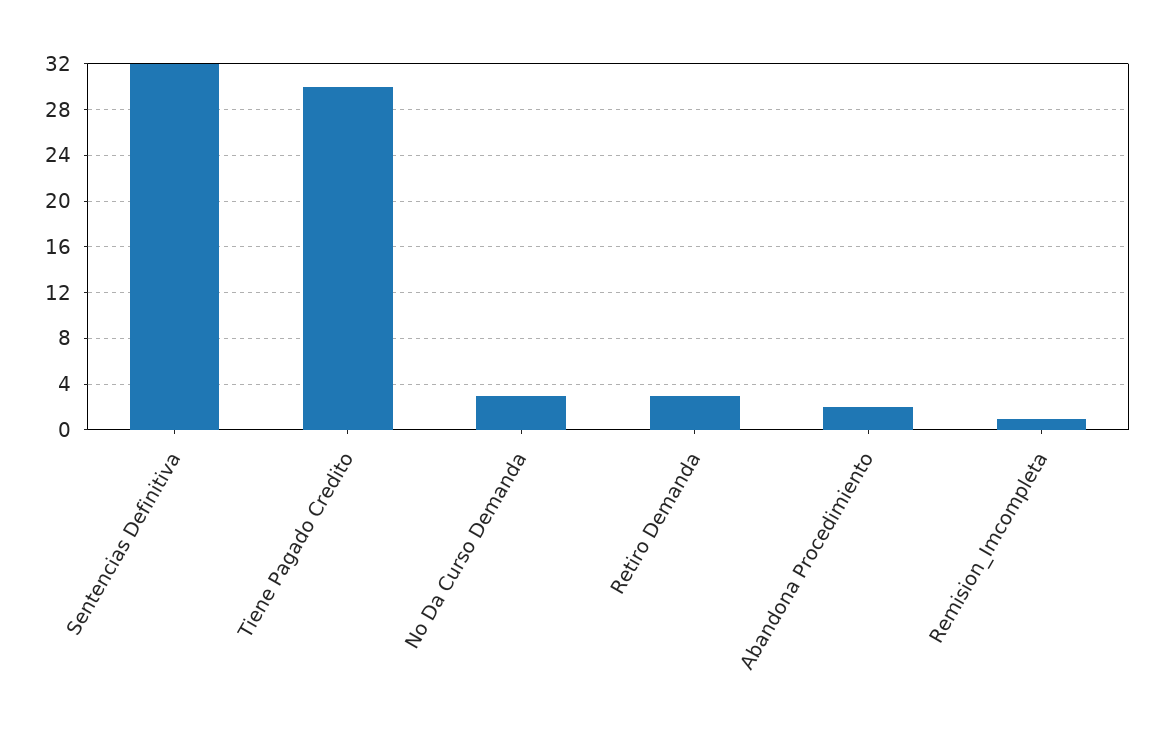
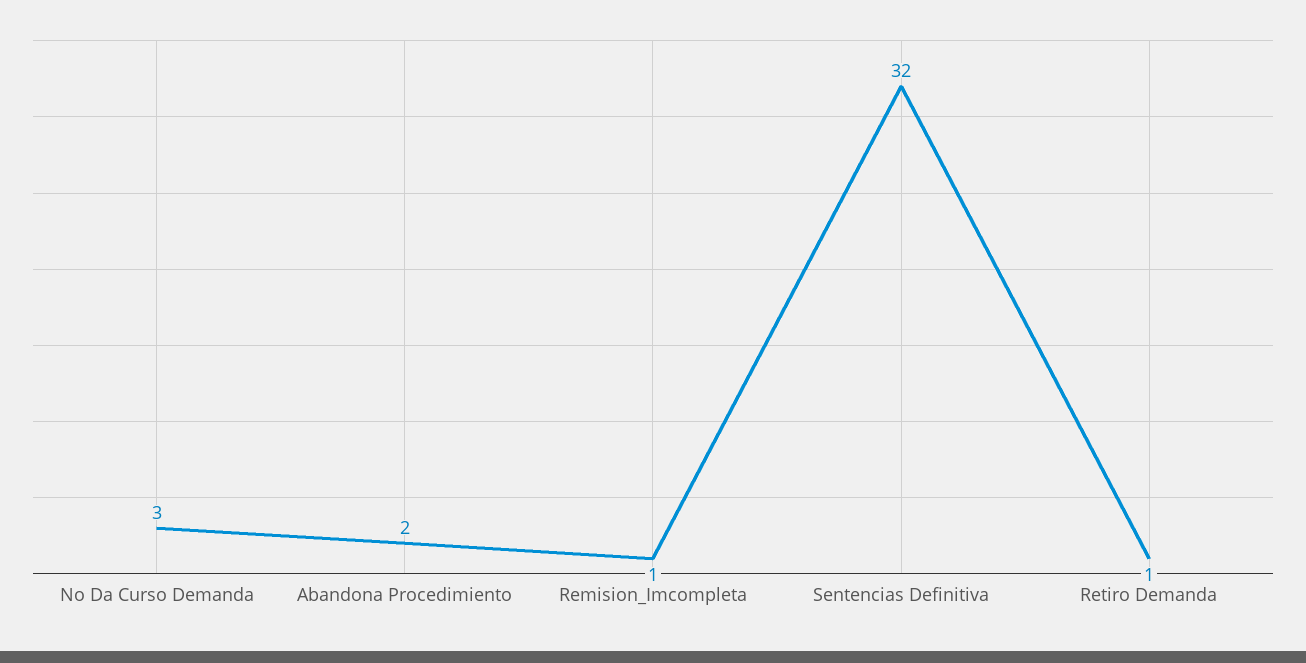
Tiene Pagado Credito: 30 -> none
Retiro Demanda: 3 -> 1

